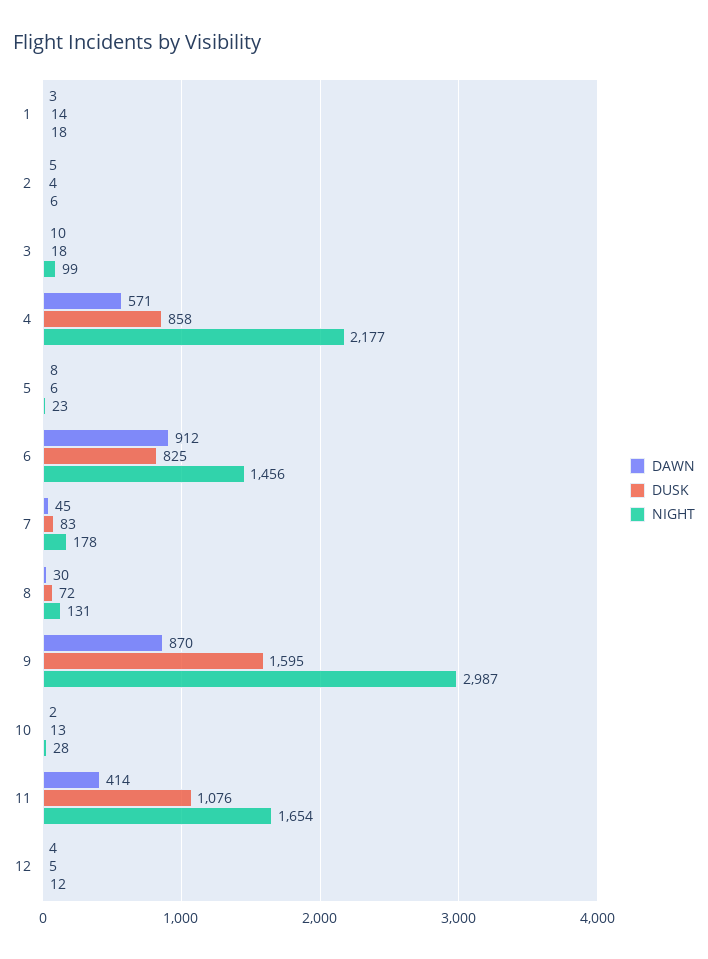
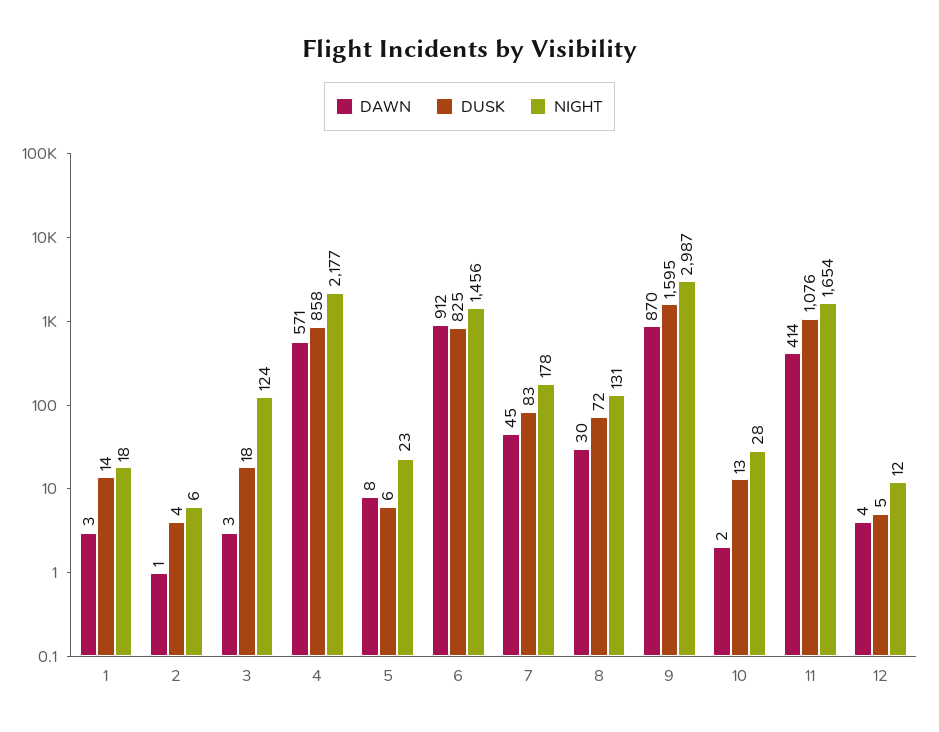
DAWN, 2: 5 -> 1
DAWN, 3: 10 -> 3
NIGHT, 3: 99 -> 124

